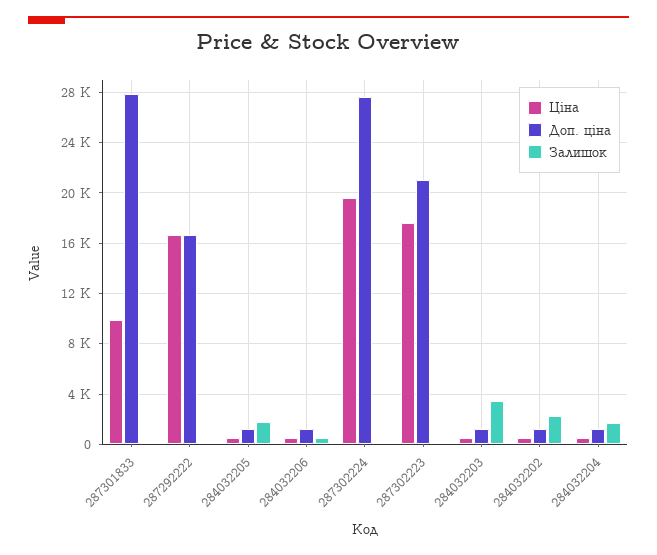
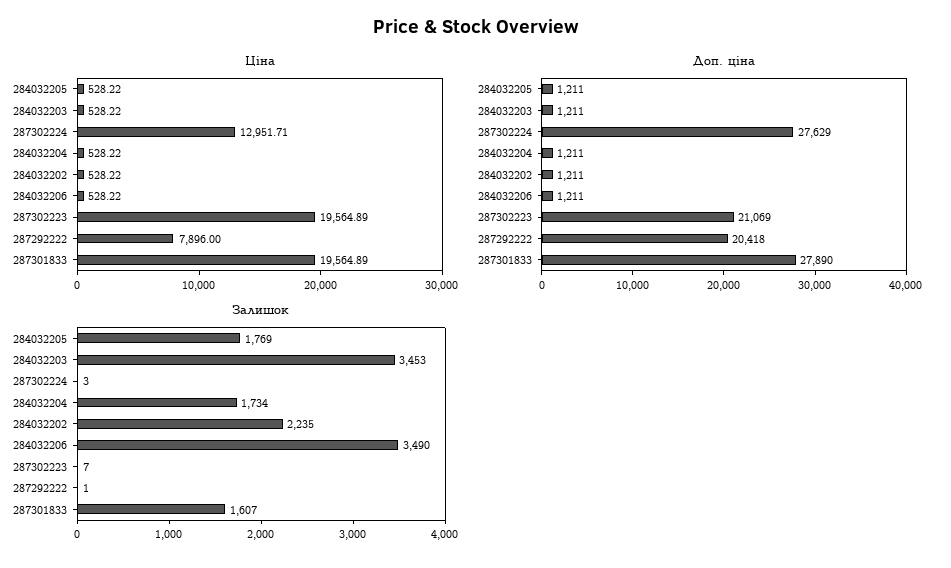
Ціна, 287301833: 10000 -> 19564.89
Залишок, 287301833: 0 -> 1607
Ціна, 287292222: 16500 -> 7896
Доп. ціна, 287292222: 16500 -> 20418
Залишок, 284032206: 500 -> 3490
Ціна, 287302224: 19500 -> 12951.71
Ціна, 287302223: 17500 -> 19564.89

